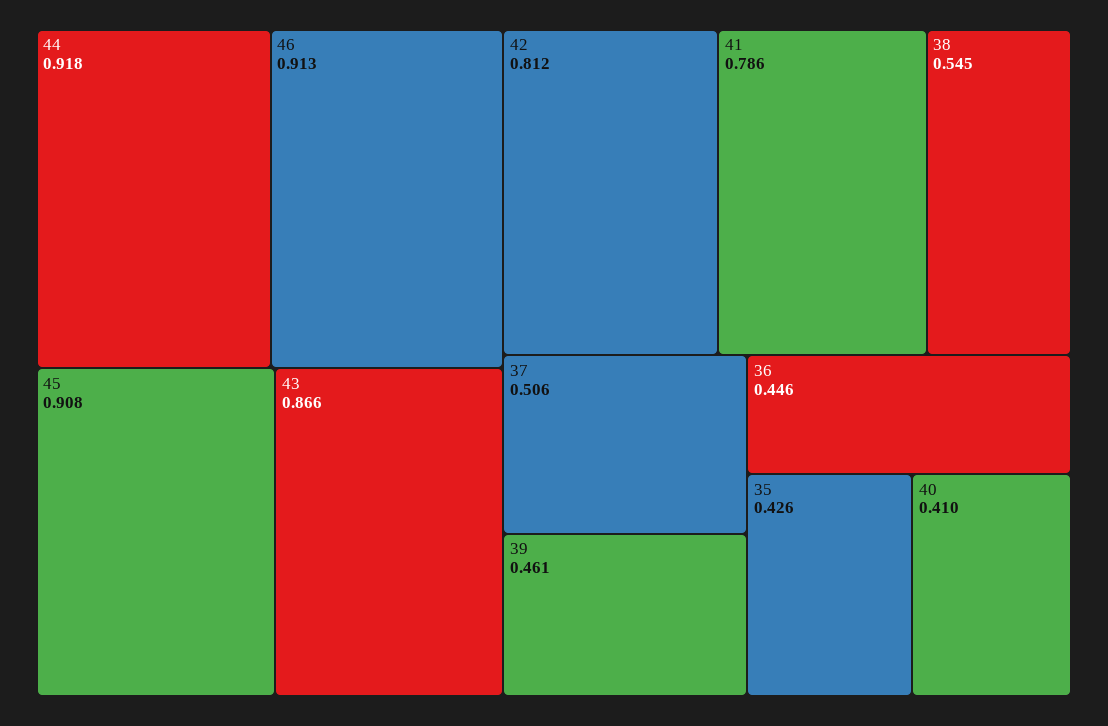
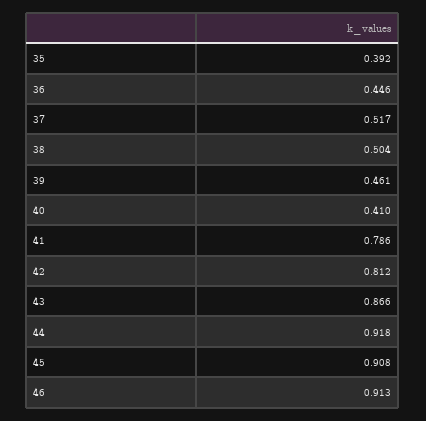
38: 0.545 -> 0.504
37: 0.506 -> 0.517
35: 0.426 -> 0.392

